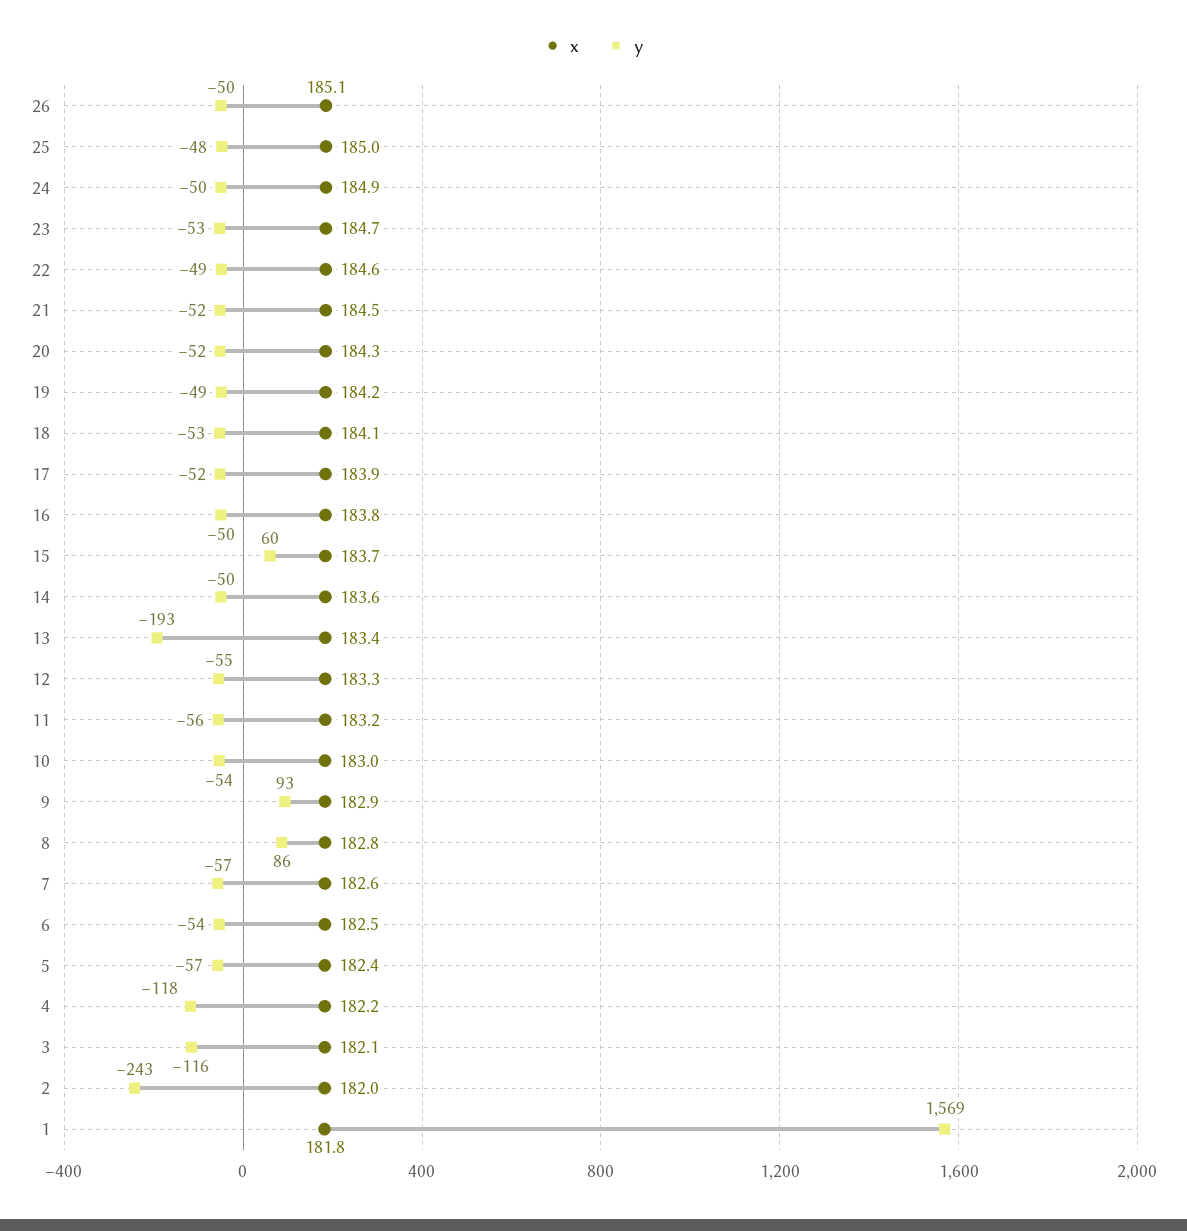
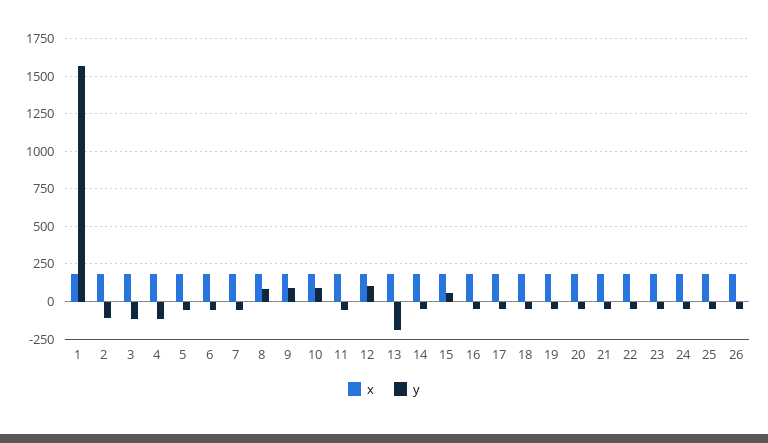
y, 12: -55 -> 100
y, 10: -54 -> 100
y, 2: -243 -> -100

